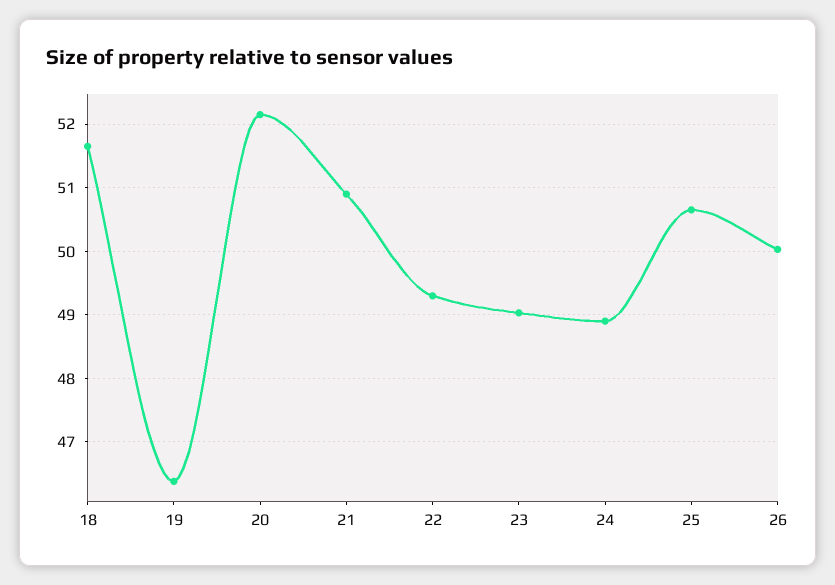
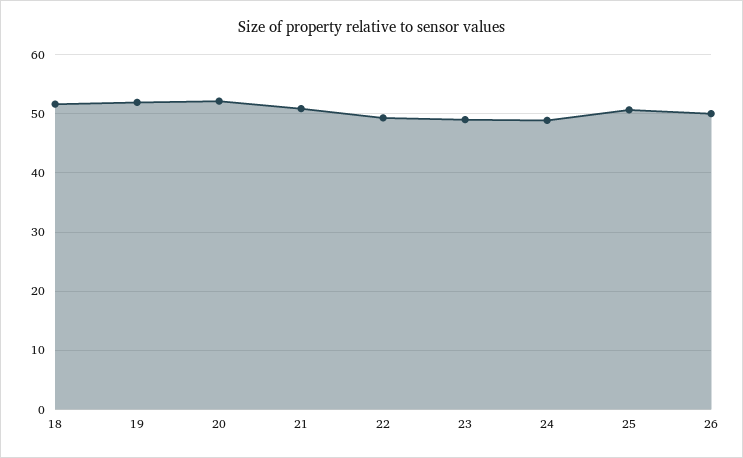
19: 46.4 -> 52

